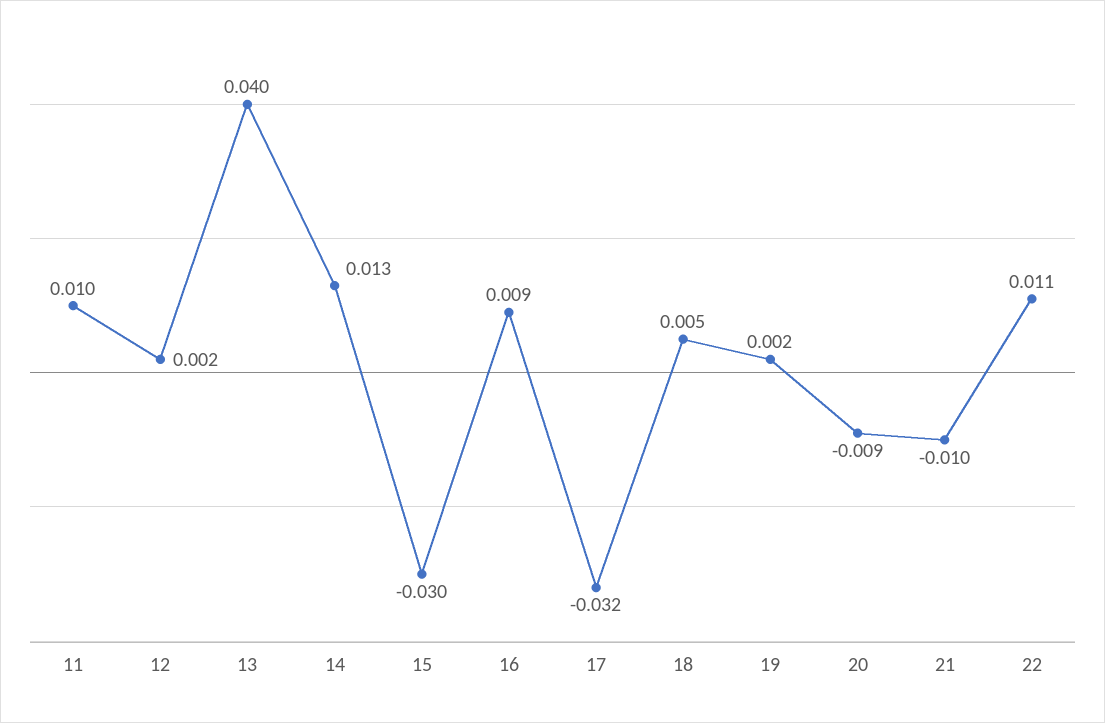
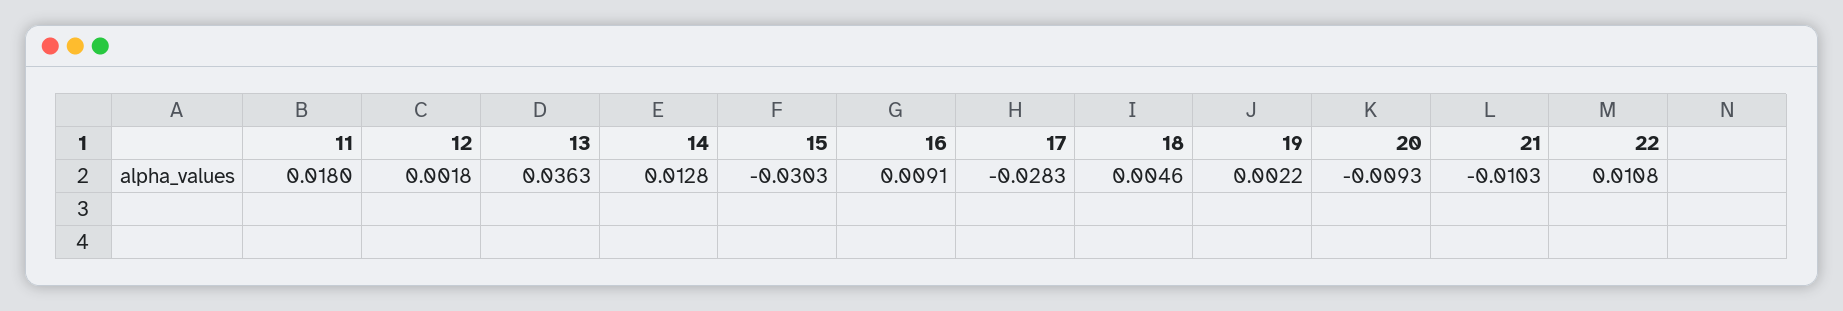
11: 0.01 -> 0.018
13: 0.04 -> 0.0363
17: -0.032 -> -0.0283

